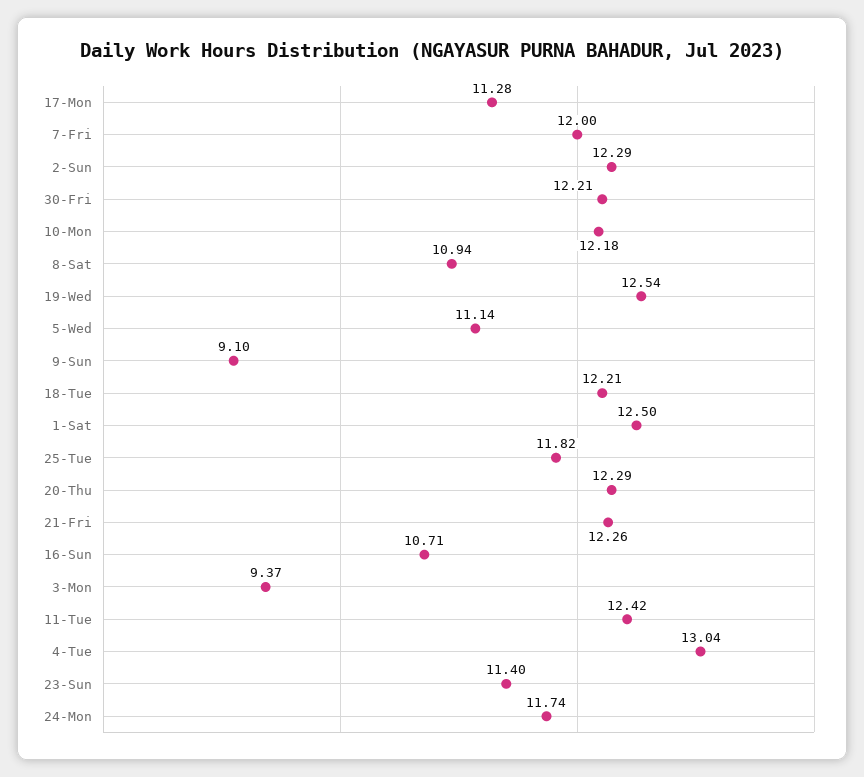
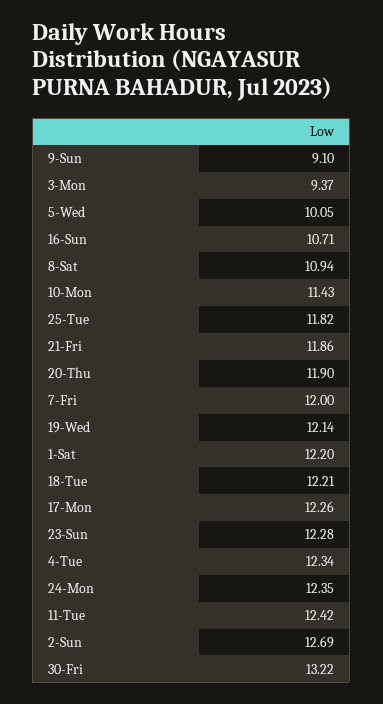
17-Mon: 11.28 -> 12.26
2-Sun: 12.29 -> 12.69
30-Fri: 12.21 -> 13.22
10-Mon: 12.18 -> 11.43
19-Wed: 12.54 -> 12.14
5-Wed: 11.14 -> 10.05
1-Sat: 12.5 -> 12.2
20-Thu: 12.29 -> 11.9
21-Fri: 12.26 -> 11.86
4-Tue: 13.04 -> 12.34
23-Sun: 11.4 -> 12.28
24-Mon: 11.74 -> 12.35

